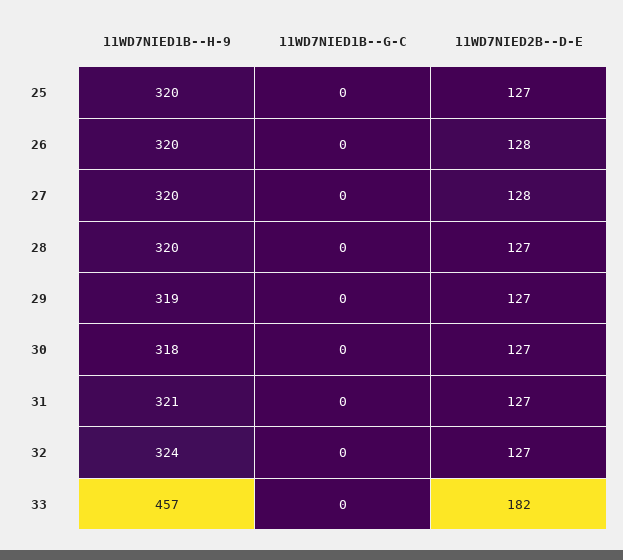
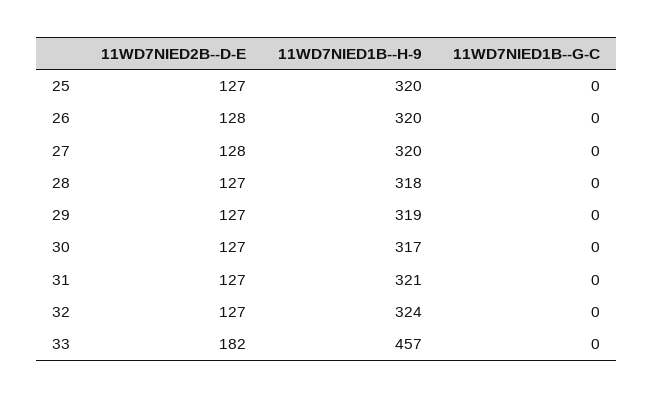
11WD7NIED1B--H-9, 28: 320 -> 318
11WD7NIED1B--H-9, 30: 318 -> 317

